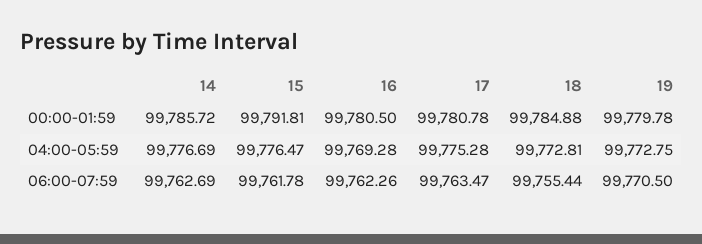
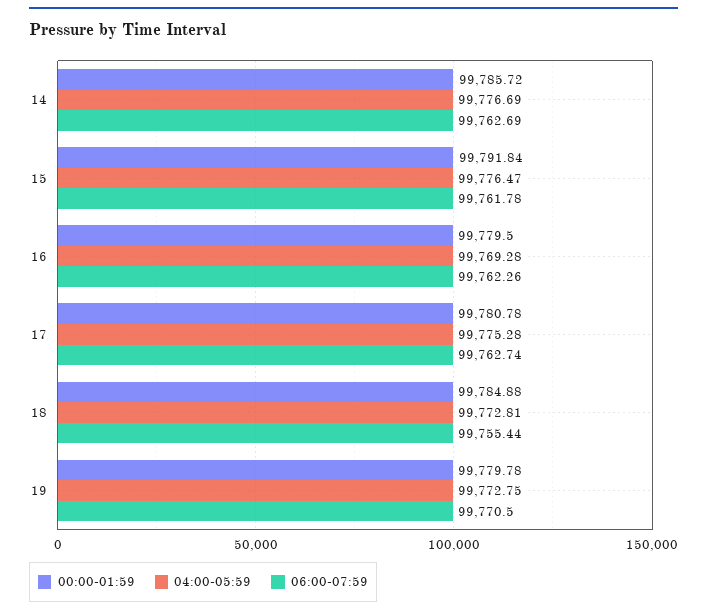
00:00-01:59, 15: 99791.81 -> 99791.84
00:00-01:59, 16: 99780.5 -> 99779.5
06:00-07:59, 17: 99763.47 -> 99762.74

